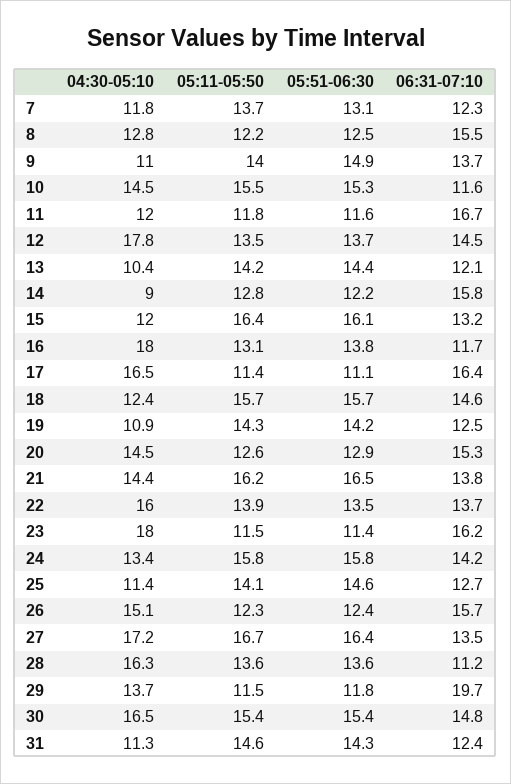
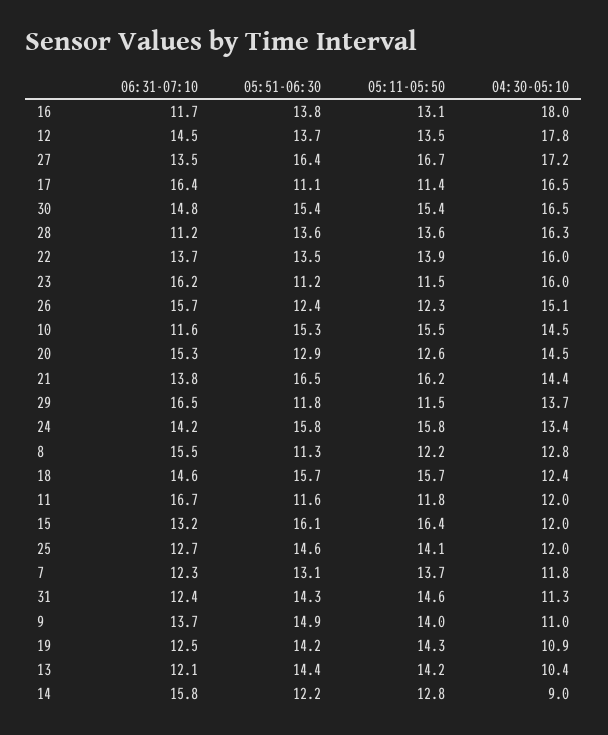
05:51-06:30, 8: 12.5 -> 11.3
04:30-05:10, 23: 18 -> 16
05:51-06:30, 23: 11.4 -> 11.2
04:30-05:10, 25: 11.4 -> 12
06:31-07:10, 29: 19.7 -> 16.5

